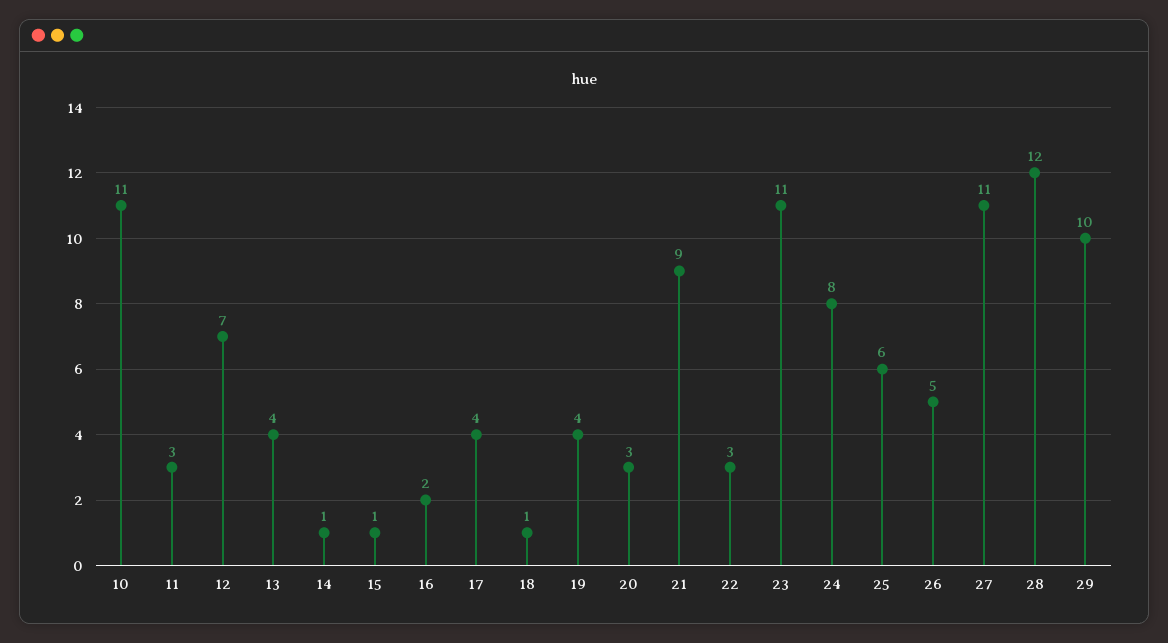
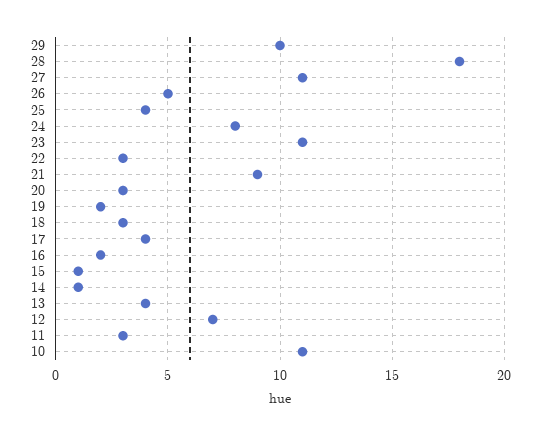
18: 1 -> 3
19: 4 -> 2
25: 6 -> 4
28: 12 -> 18

